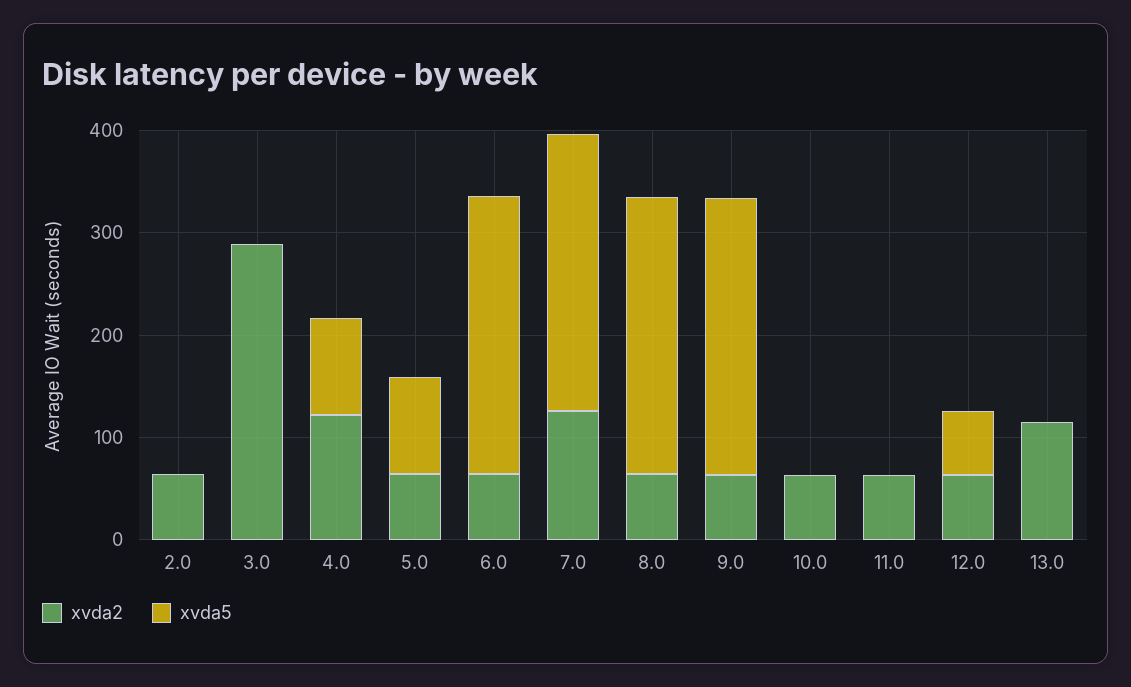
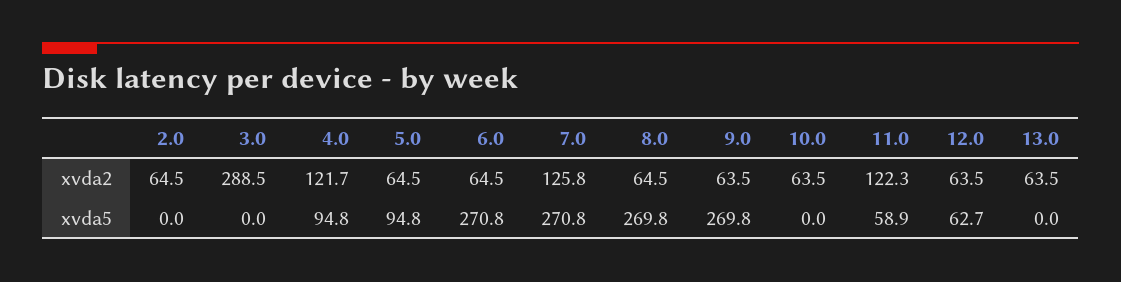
xvda2, 11.0: 60 -> 122.3
xvda5, 11.0: 0 -> 58.9
xvda2, 13.0: 120 -> 63.5

